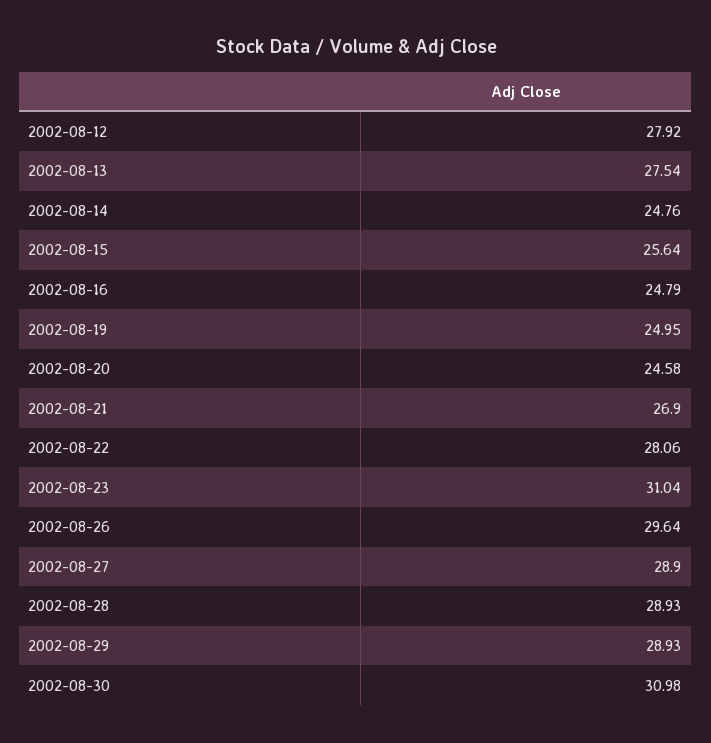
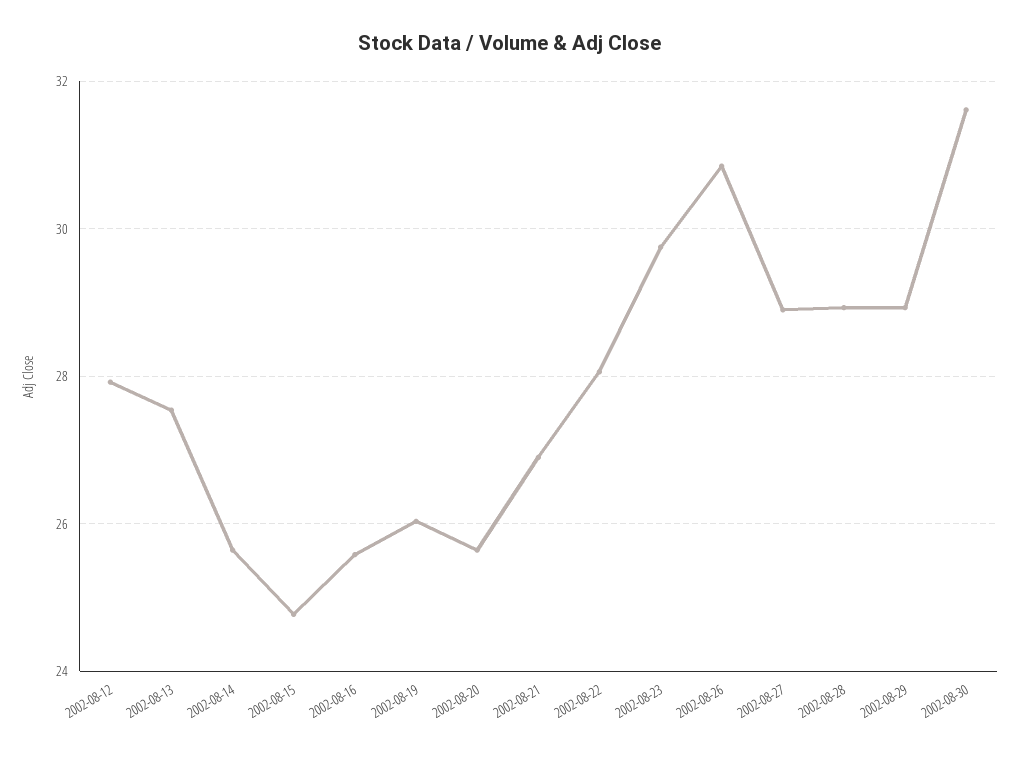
2002-08-14: 24.76 -> 25.6
2002-08-15: 25.64 -> 24.8
2002-08-16: 24.79 -> 25.6
2002-08-19: 24.95 -> 26
2002-08-20: 24.58 -> 25.6
2002-08-23: 31.04 -> 29.8
2002-08-26: 29.64 -> 30.8
2002-08-30: 30.98 -> 31.6

